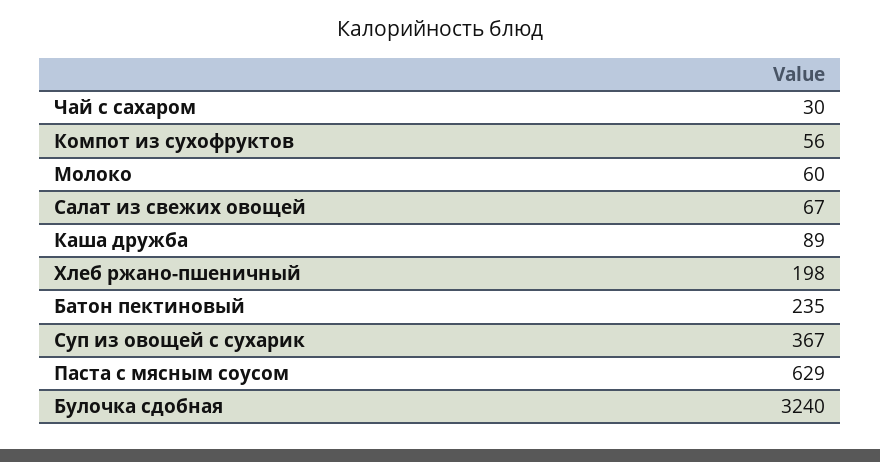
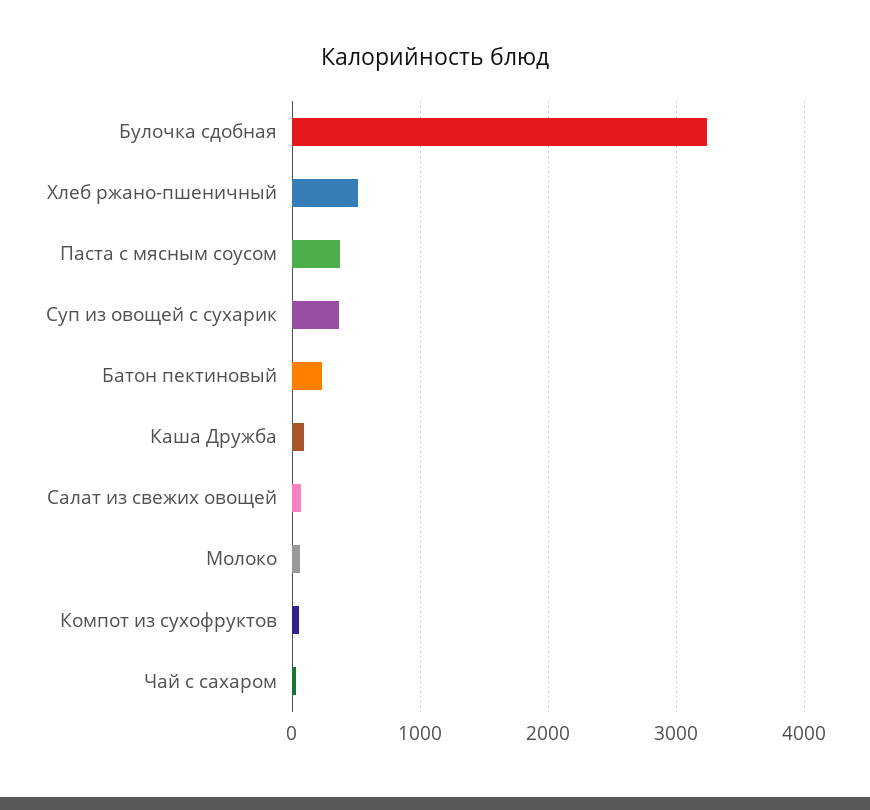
Хлеб ржано-пшеничный: 198 -> 500
Паста с мясным соусом: 629 -> 400

